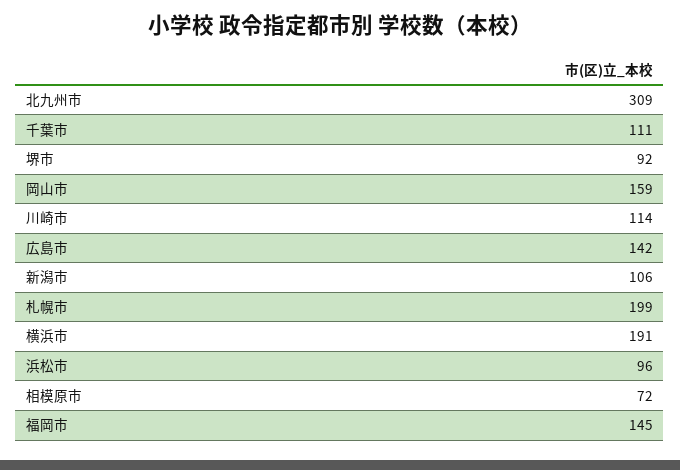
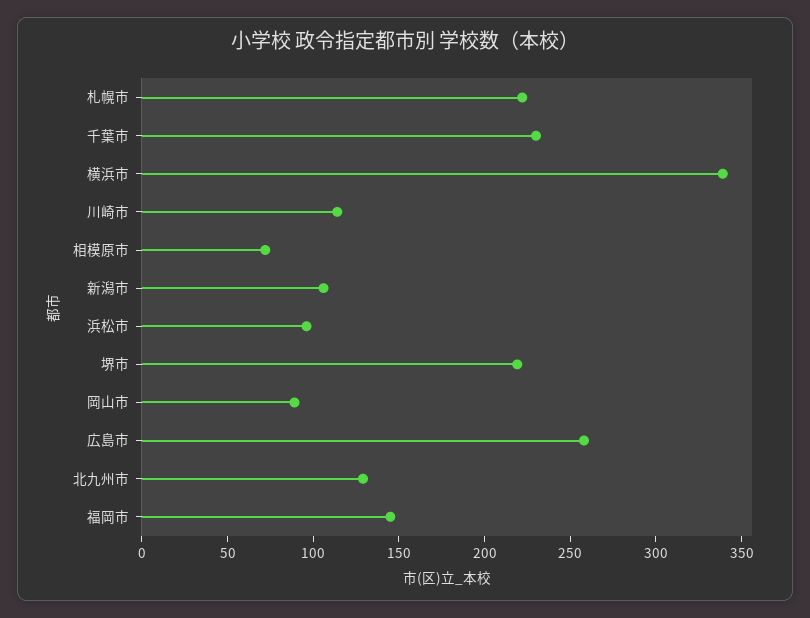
北九州市: 309 -> 130
千葉市: 111 -> 230
堺市: 92 -> 220
岡山市: 159 -> 90
広島市: 142 -> 260
札幌市: 199 -> 220
横浜市: 191 -> 340

